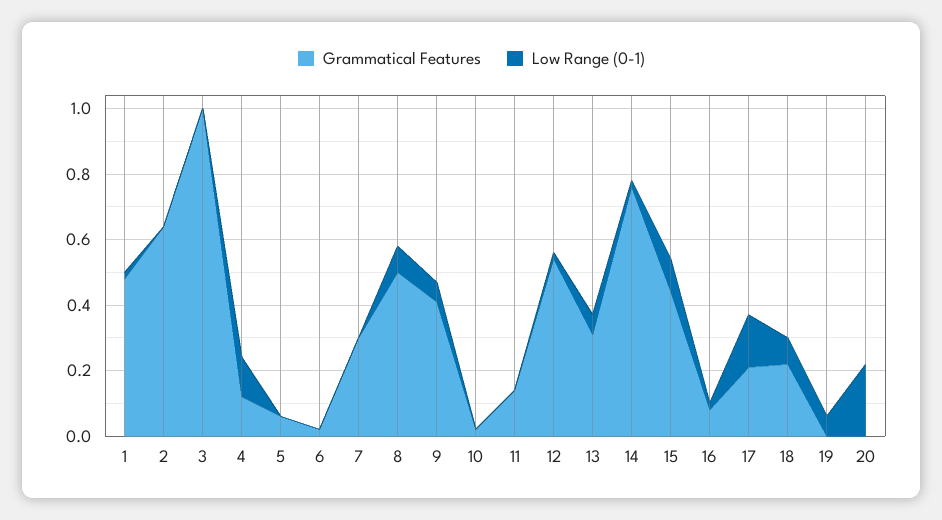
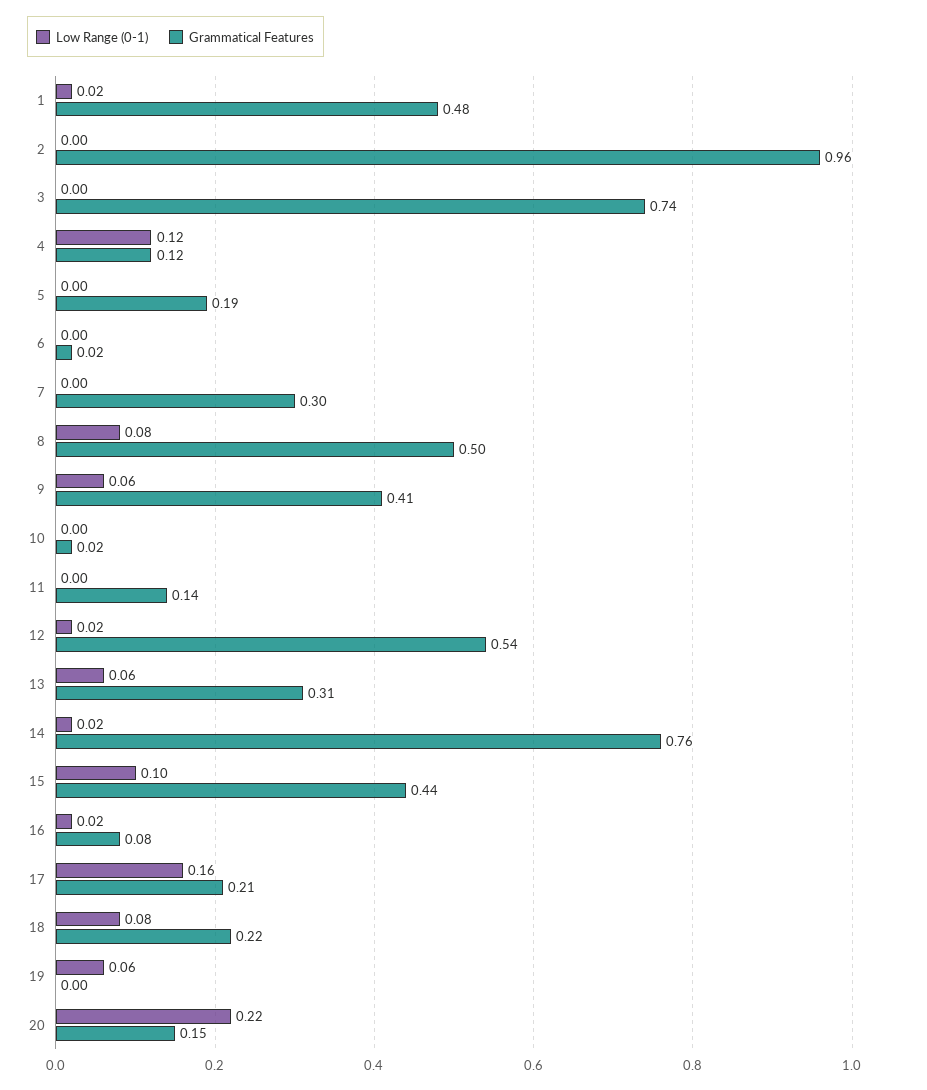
Grammatical Features, 2: 0.65 -> 0.96
Grammatical Features, 3: 1 -> 0.74
Grammatical Features, 5: 0.05 -> 0.19
Grammatical Features, 20: 0 -> 0.15

